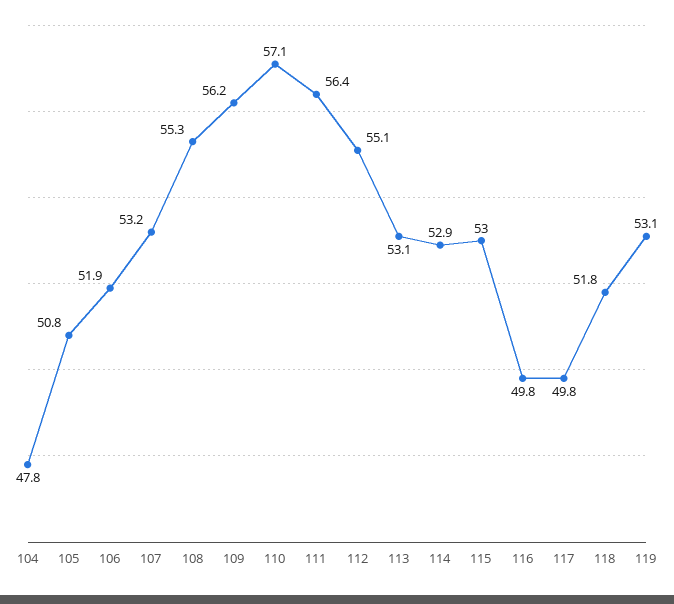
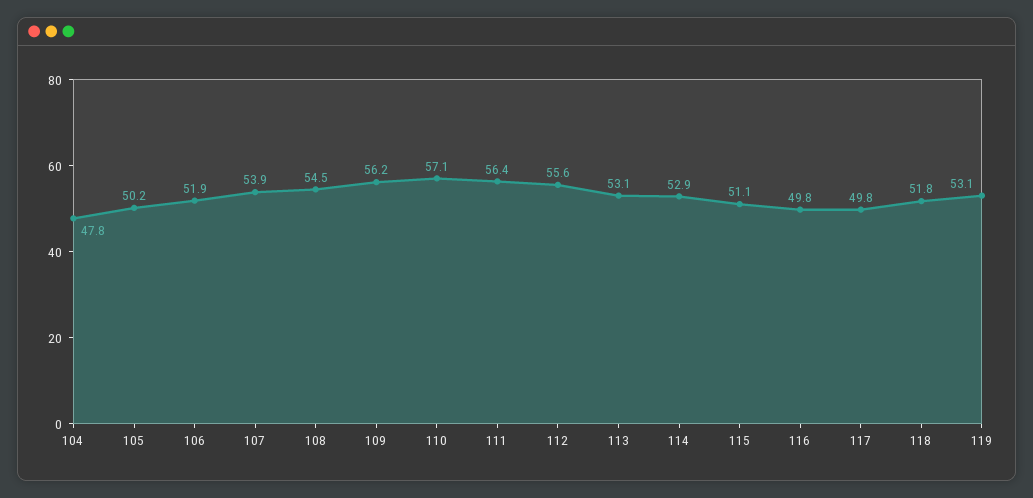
105: 50.8 -> 50.2
107: 53.2 -> 53.9
108: 55.3 -> 54.5
112: 55.1 -> 55.6
115: 53 -> 51.1

